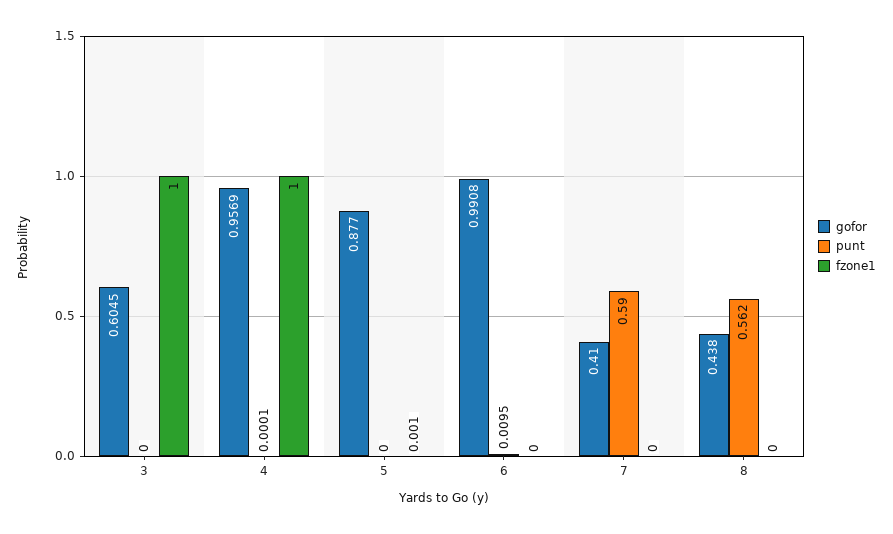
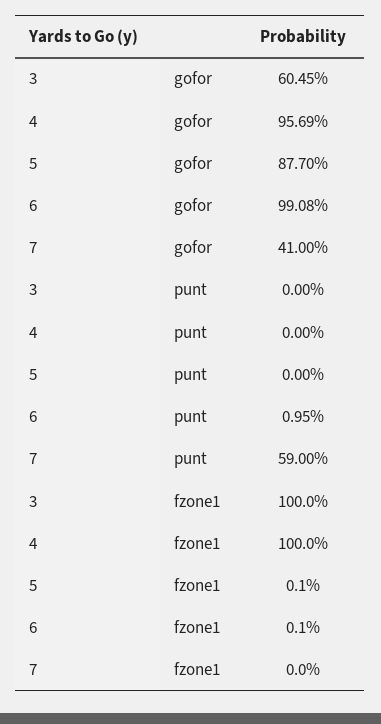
punt, 4: 0.0001 -> 0
fzone1, 6: 0 -> 0.001
gofor, 8: 0.438 -> none
punt, 8: 0.562 -> none
fzone1, 8: 0 -> none

